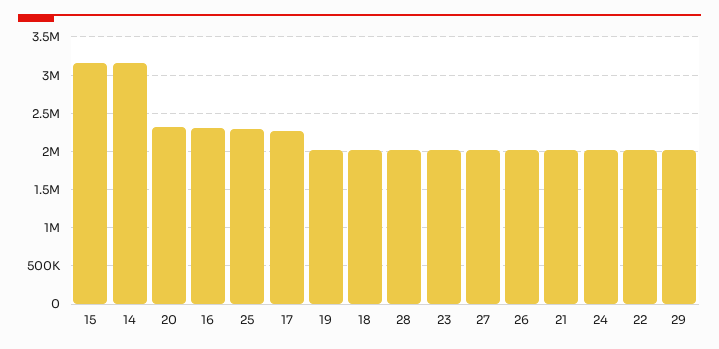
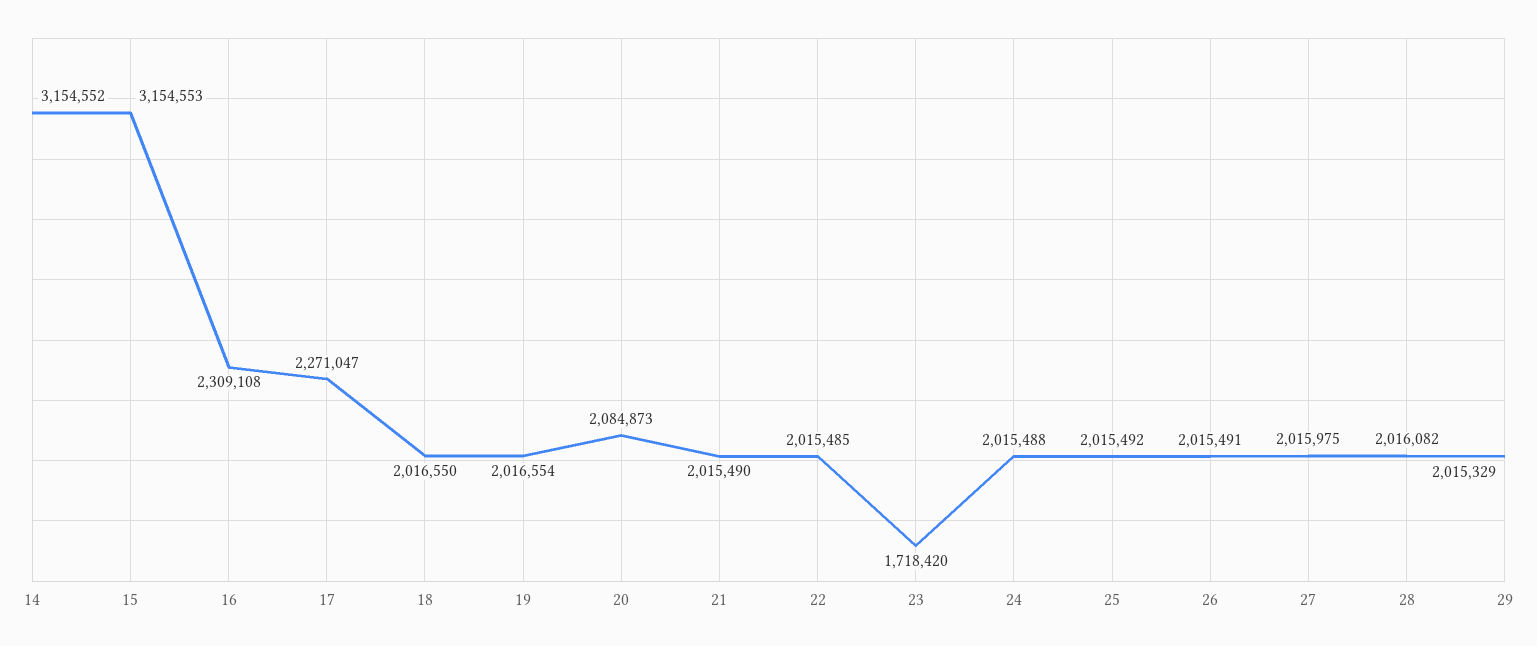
20: 2300000 -> 2084873
25: 2300000 -> 2015492
23: 2000000 -> 1718420

